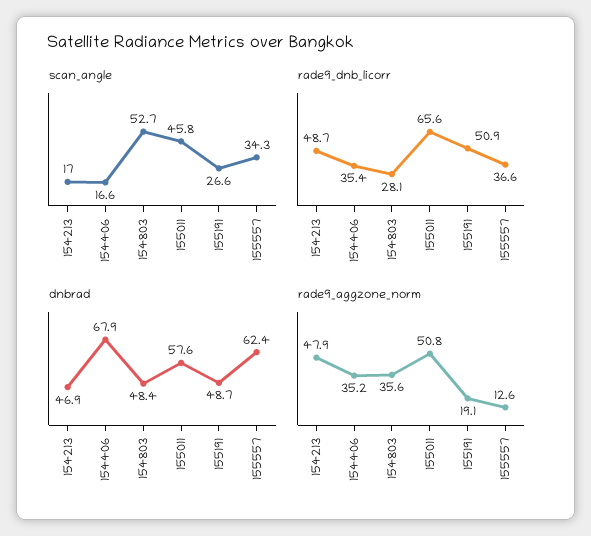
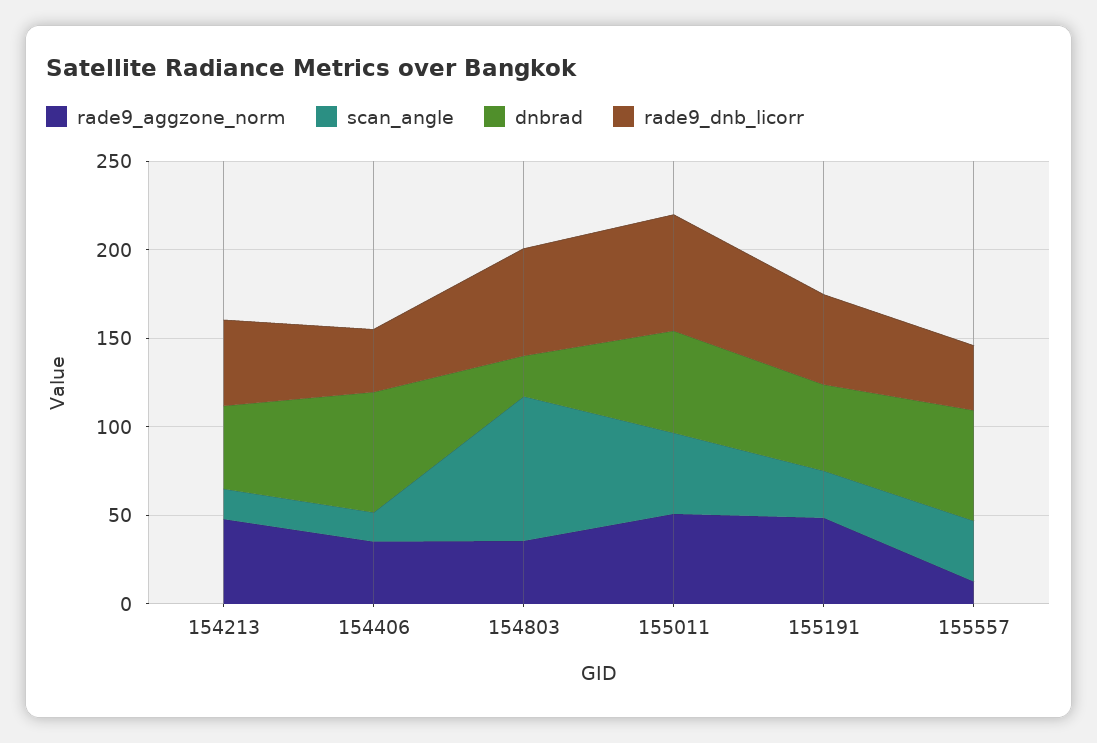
scan_angle, 154803: 52.7 -> 80
rade9_dnb_licorr, 154803: 28.1 -> 60
dnbrad, 154803: 48.4 -> 20
rade9_aggzone_norm, 155191: 19.1 -> 50

